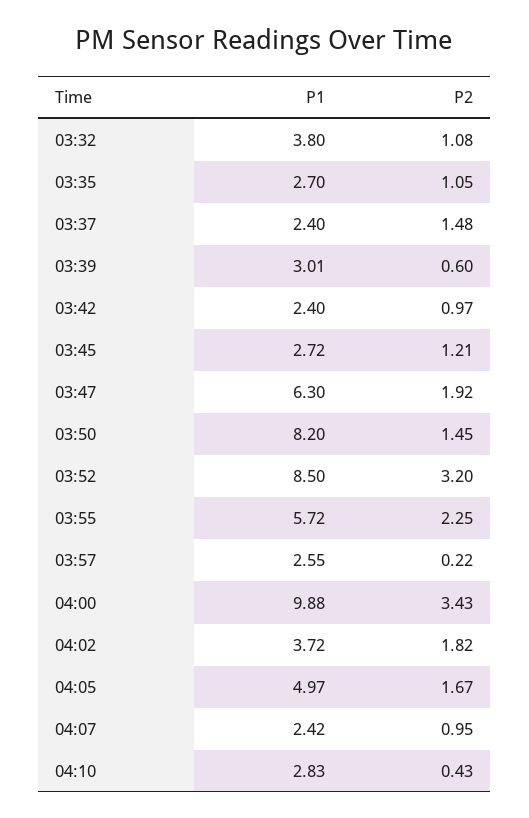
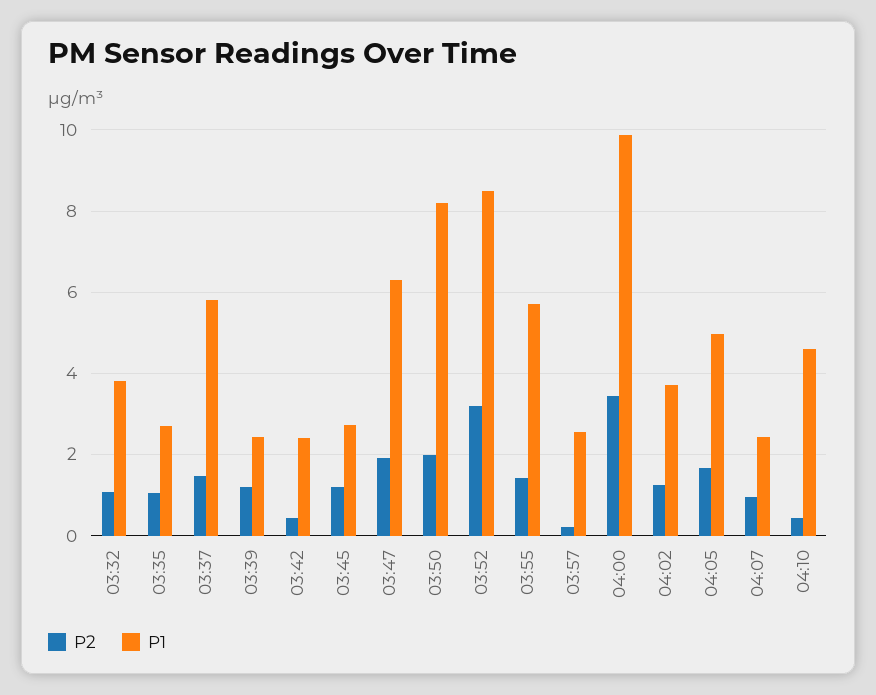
P1, 03:37: 2.4 -> 5.8
P1, 03:39: 3.01 -> 2.4
P2, 03:39: 0.6 -> 1.2
P2, 03:42: 0.97 -> 0.4
P2, 03:50: 1.45 -> 2
P2, 03:55: 2.25 -> 1.4
P2, 04:02: 1.82 -> 1.2
P1, 04:10: 2.83 -> 4.6

